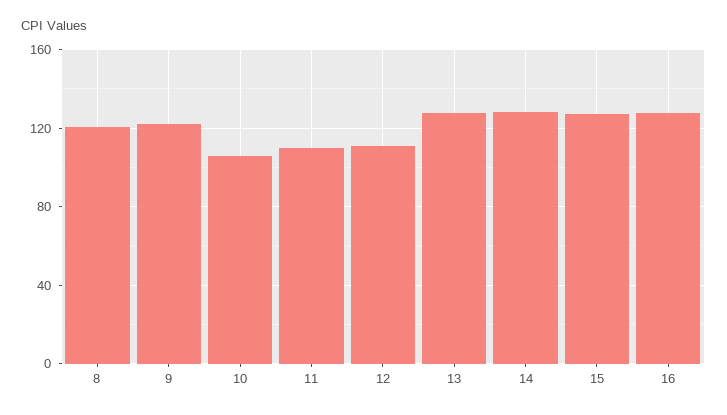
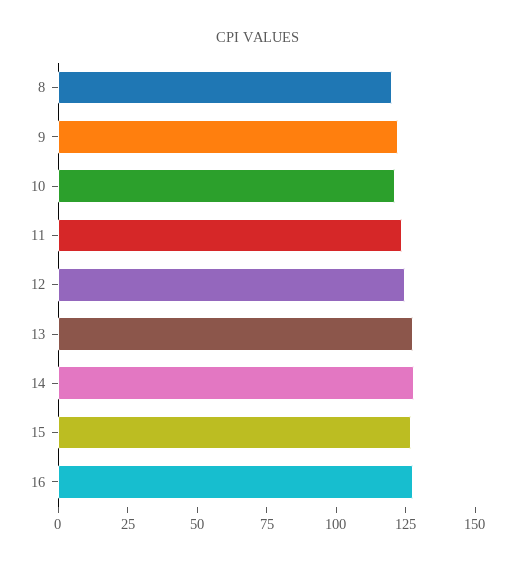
10: 105 -> 120
11: 110 -> 125
12: 110 -> 125

